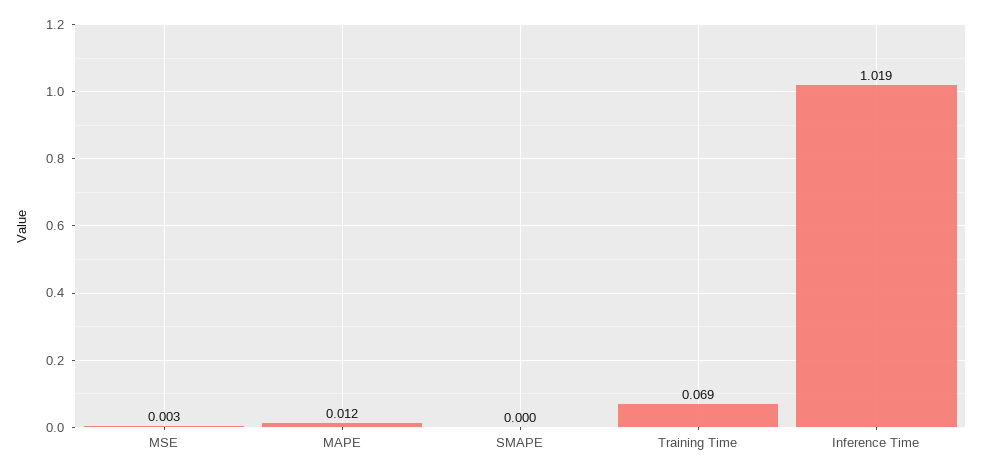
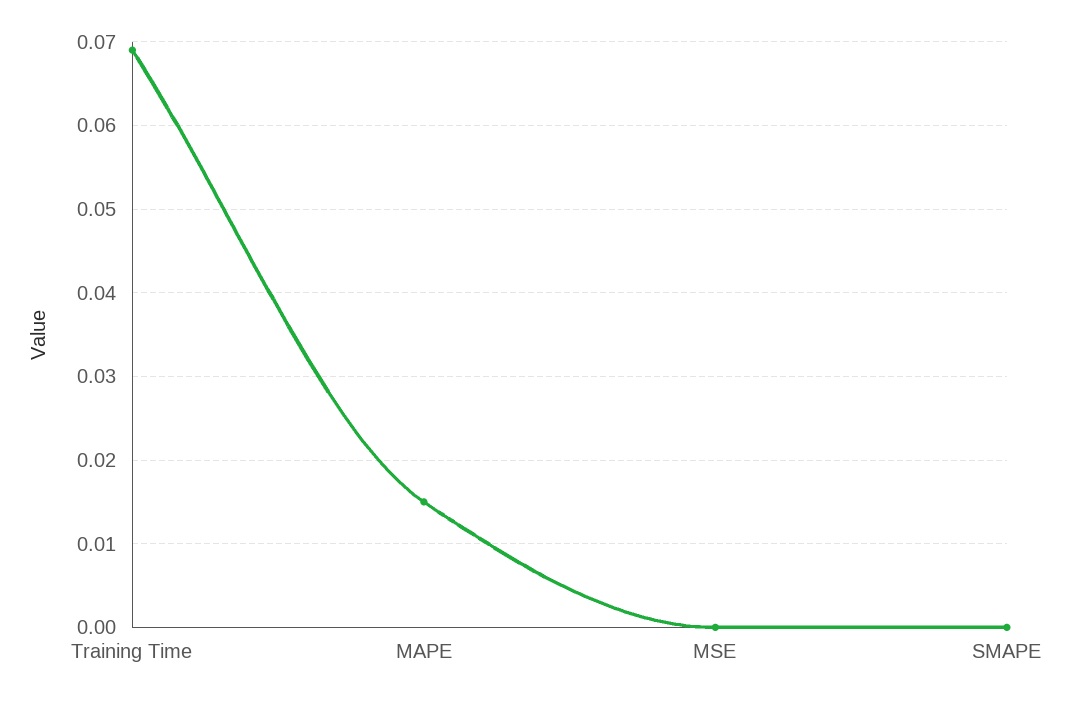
MSE: 0.003 -> 0
MAPE: 0.012 -> 0.015
Inference Time: 1.019 -> none

